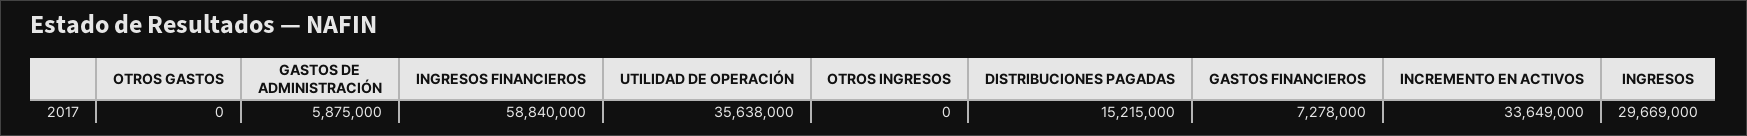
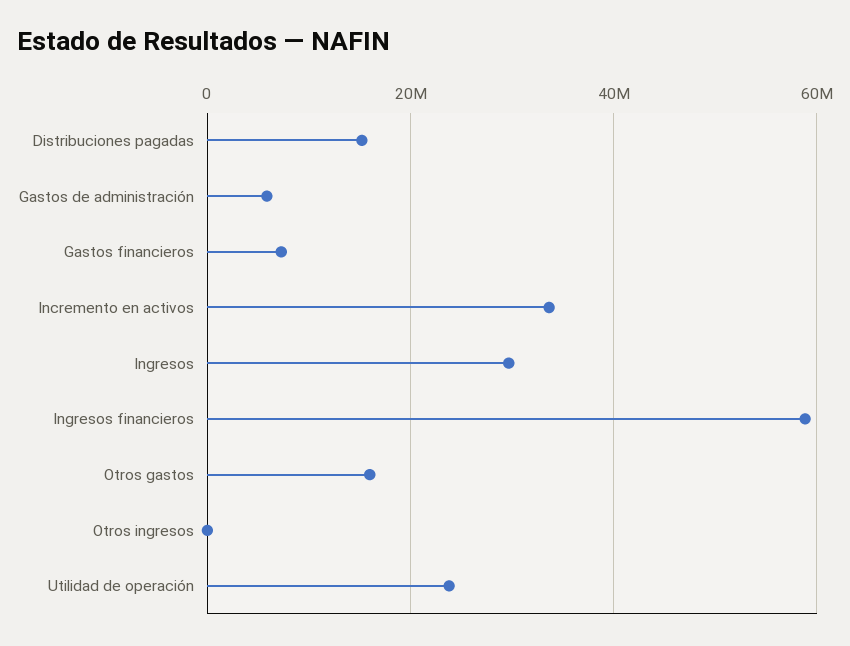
OTROS GASTOS: 0 -> 16000000
UTILIDAD DE OPERACIÓN: 35638000 -> 24000000

